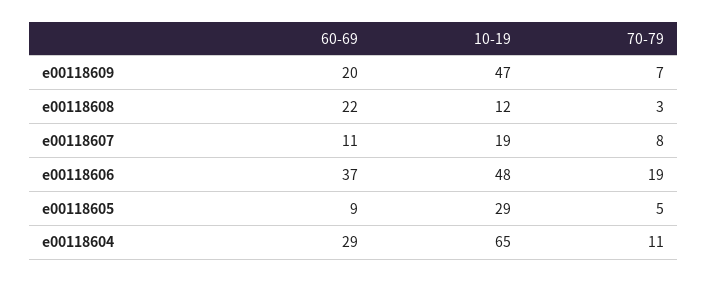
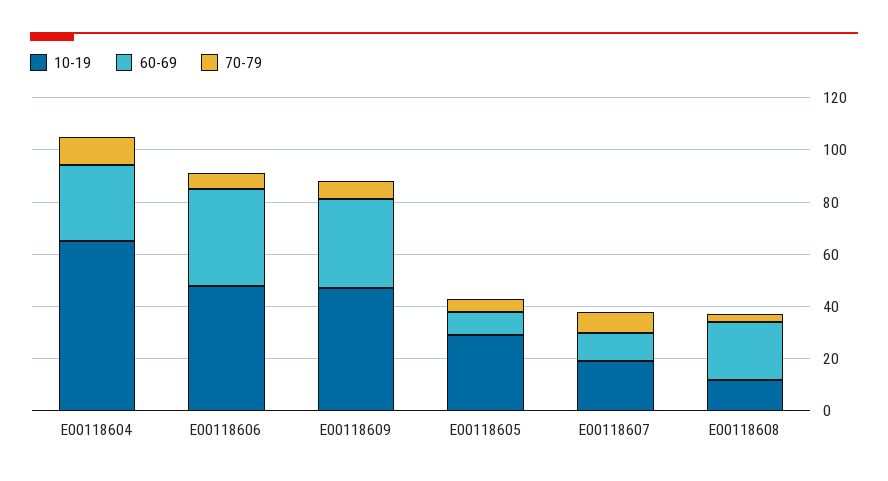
60-69, e00118609: 20 -> 35
70-79, e00118606: 19 -> 5

